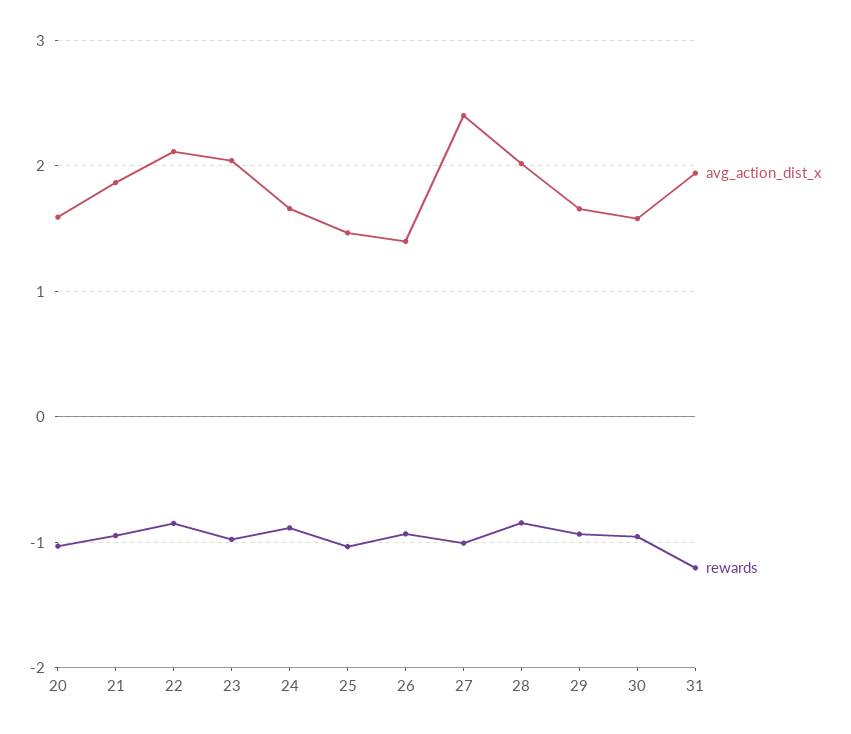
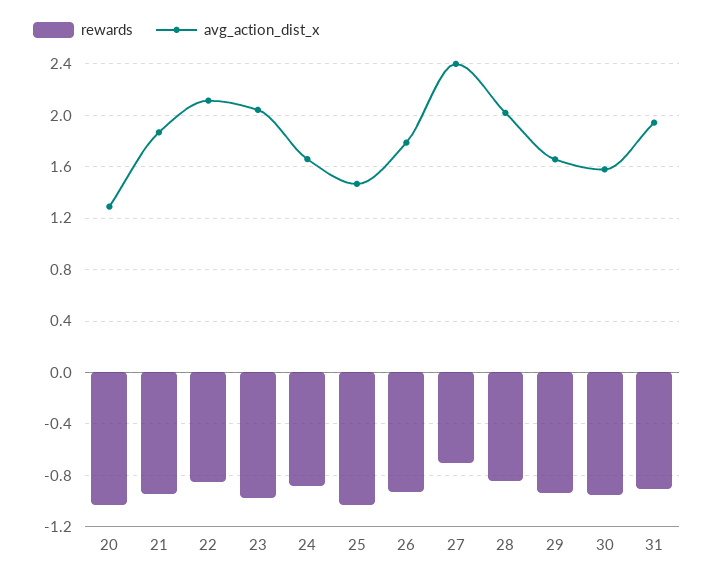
avg_action_dist_x, 20: 1.6 -> 1.3
avg_action_dist_x, 26: 1.4 -> 1.8
rewards, 27: -1 -> -0.7
rewards, 31: -1.2 -> -0.9

